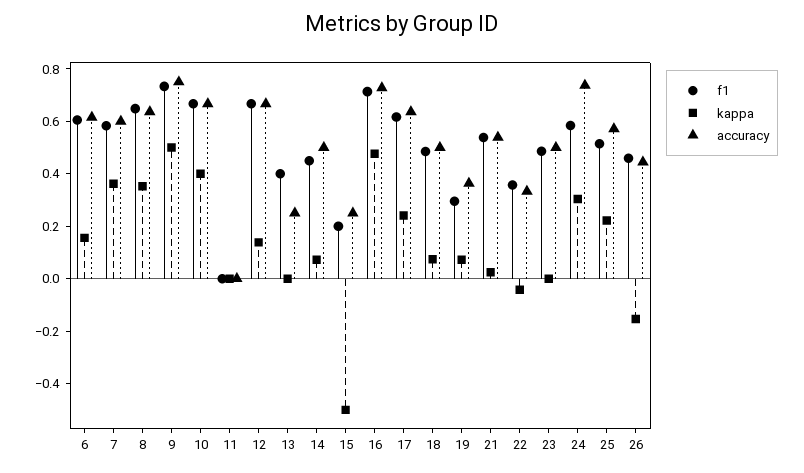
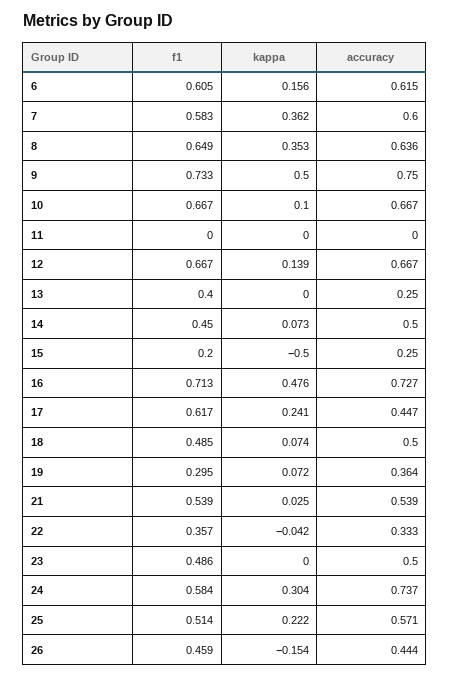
kappa, 10: 0.4 -> 0.1
accuracy, 17: 0.65 -> 0.447

